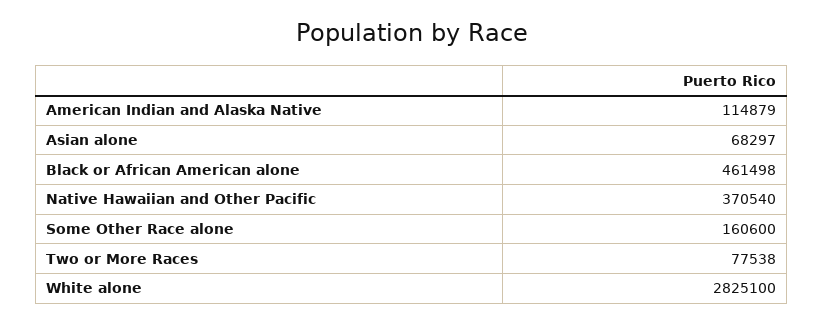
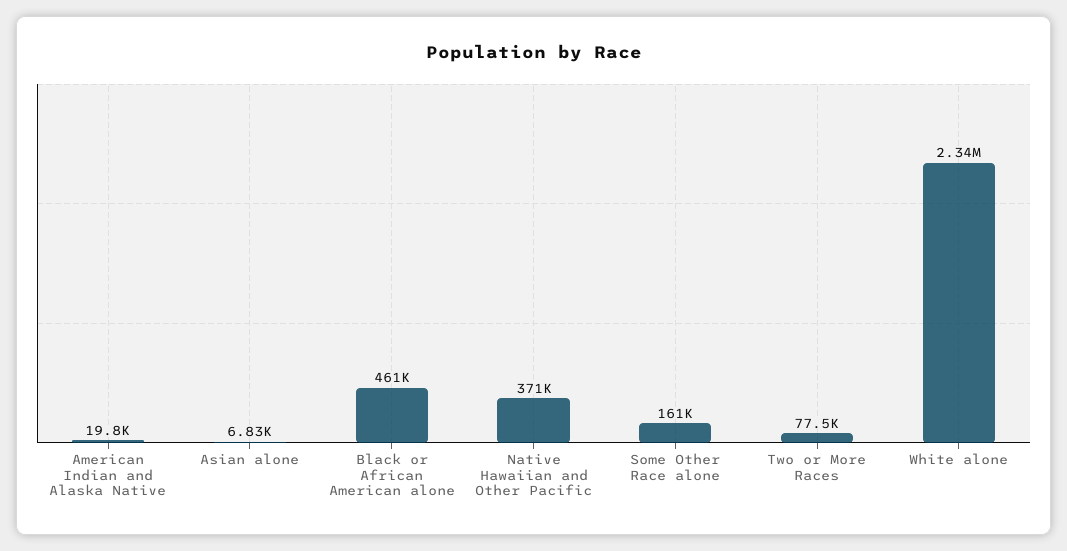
American Indian and Alaska Native: 114879 -> 19800
Asian alone: 68297 -> 6830
White alone: 2825100 -> 2340000

